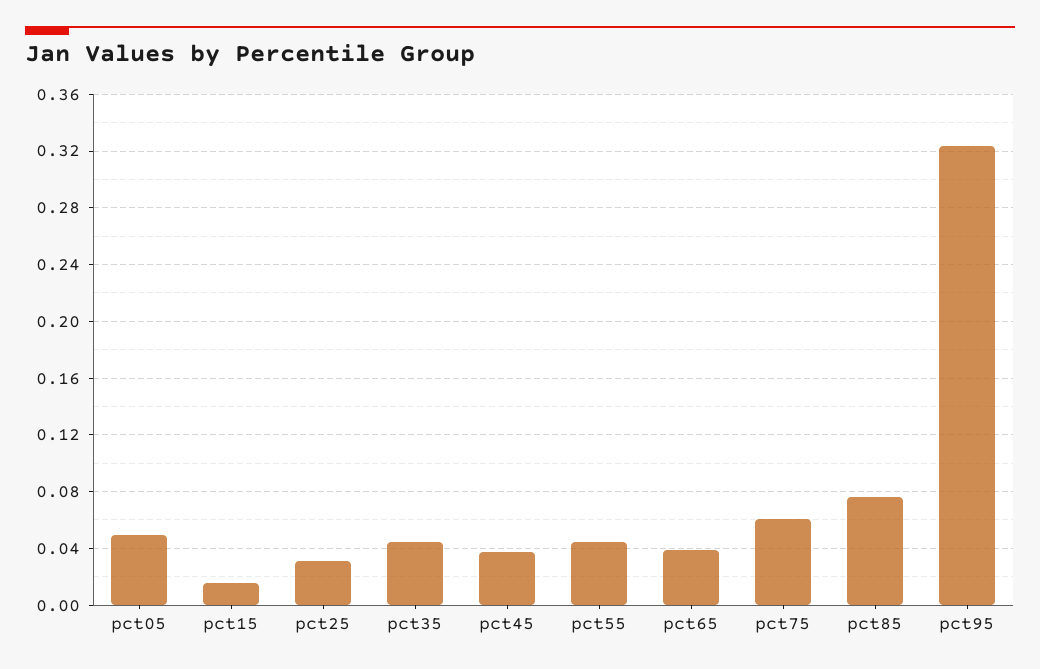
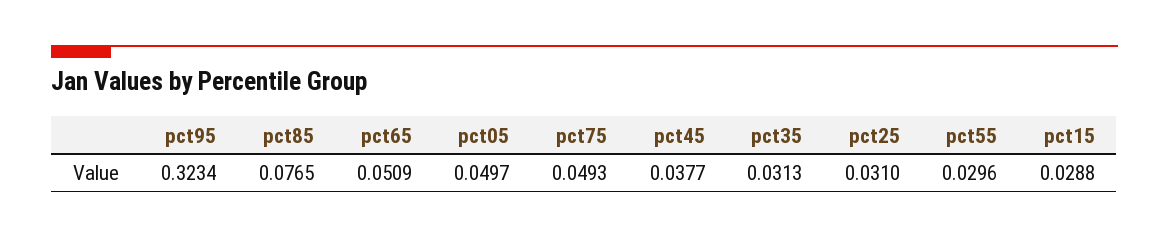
pct15: 0.015 -> 0.0288
pct35: 0.045 -> 0.0313
pct55: 0.045 -> 0.0296
pct65: 0.04 -> 0.0509
pct75: 0.06 -> 0.0493

